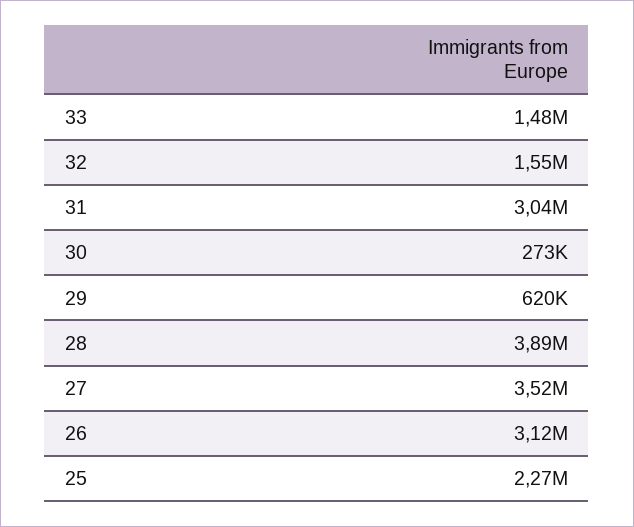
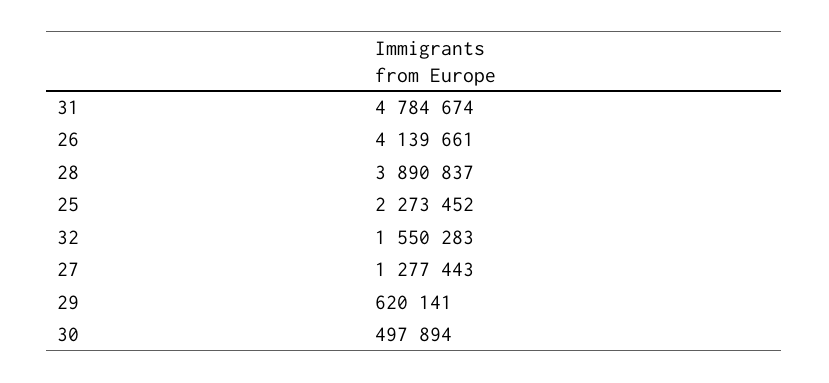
33: 1480000 -> none
31: 3040000 -> 4784674
30: 273000 -> 497894
27: 3520000 -> 1277443
26: 3120000 -> 4139661

